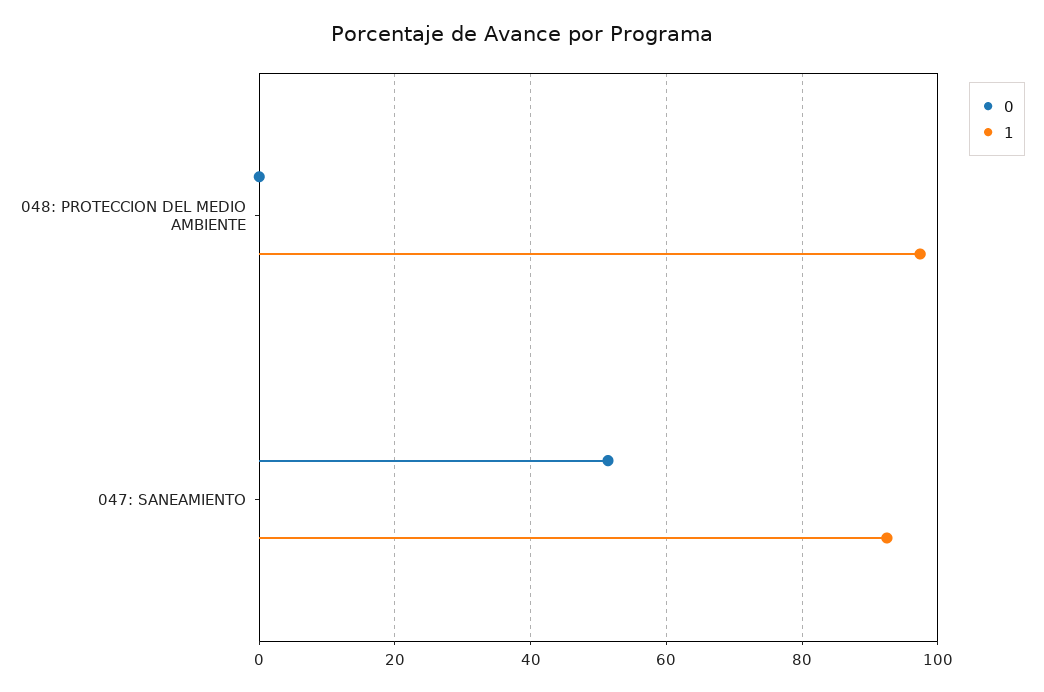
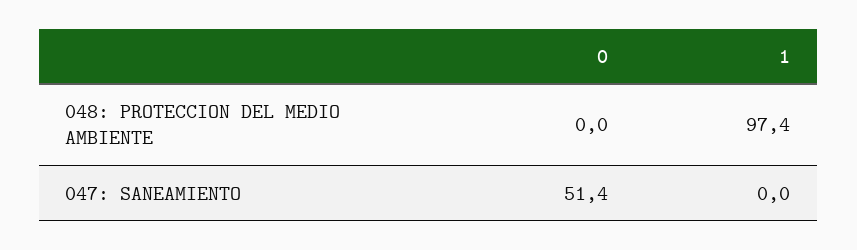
1, 047: SANEAMIENTO: 92 -> 0

